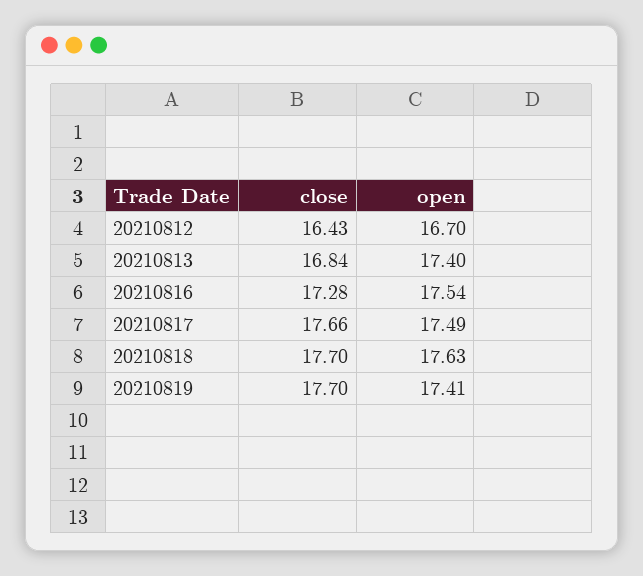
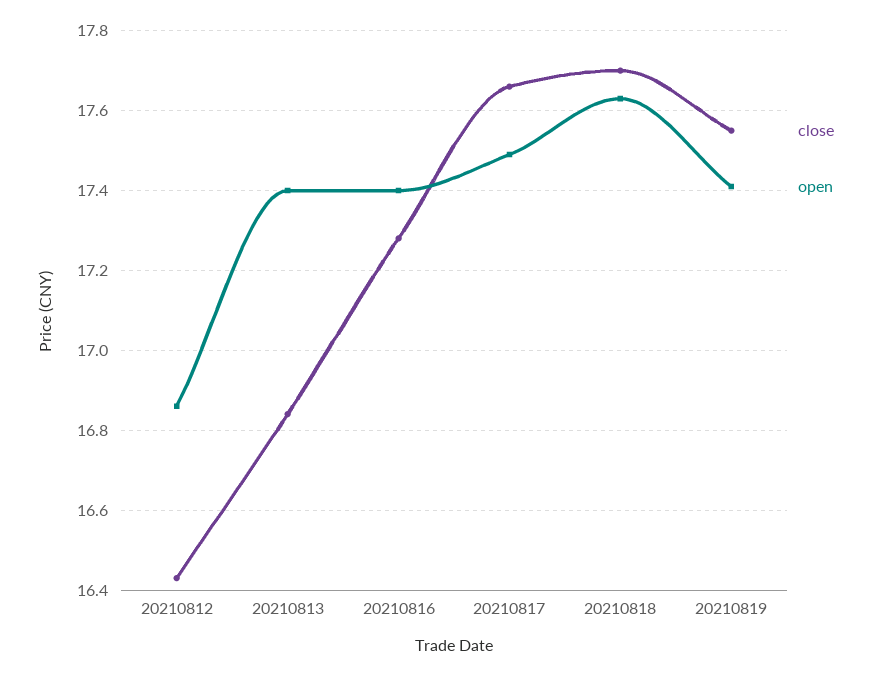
open, 20210812: 16.7 -> 16.85
open, 20210816: 17.54 -> 17.4
close, 20210819: 17.7 -> 17.55

